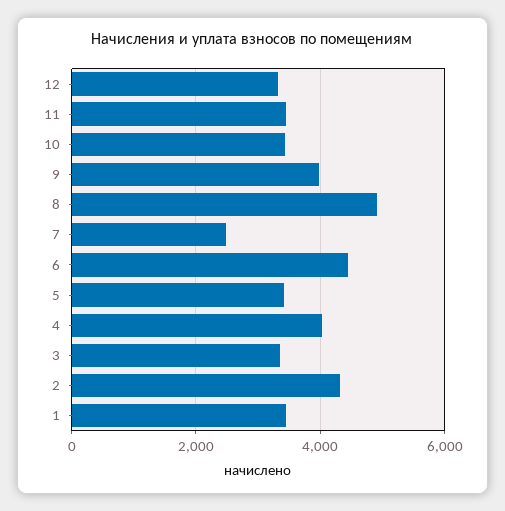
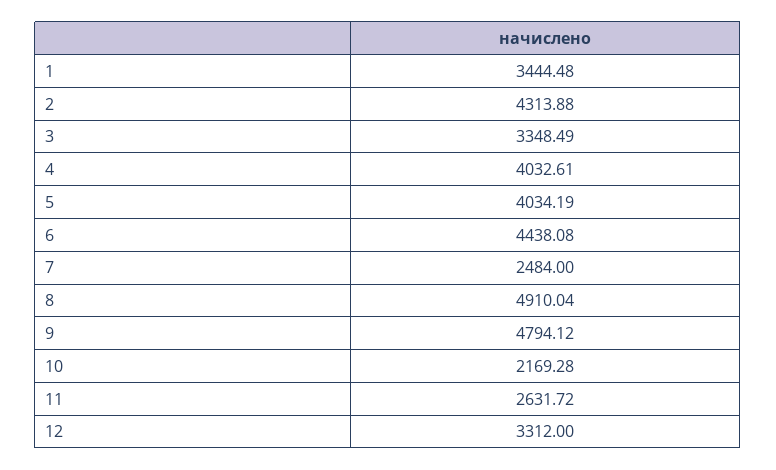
11: 3400 -> 2631.72
10: 3400 -> 2169.28
9: 4000 -> 4794.12
5: 3400 -> 4034.19

